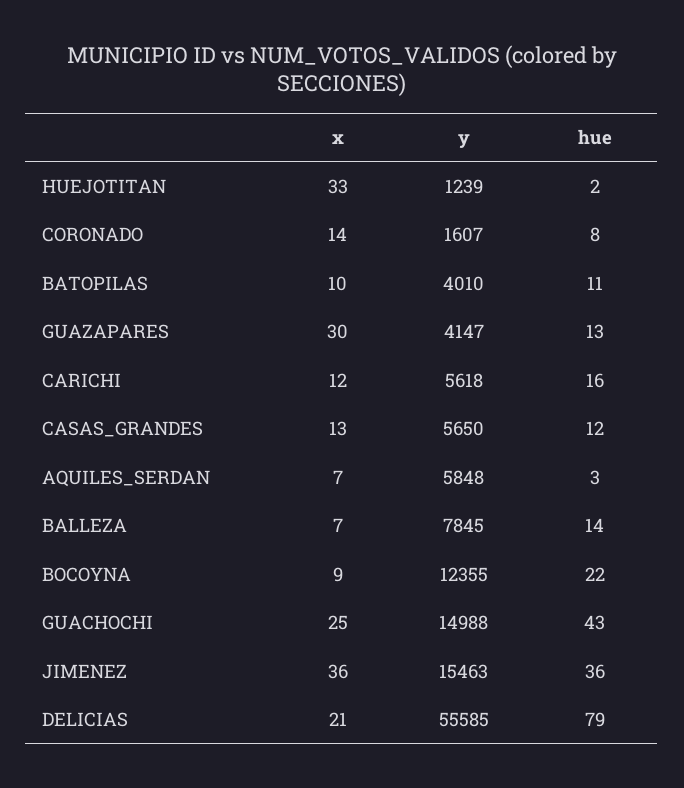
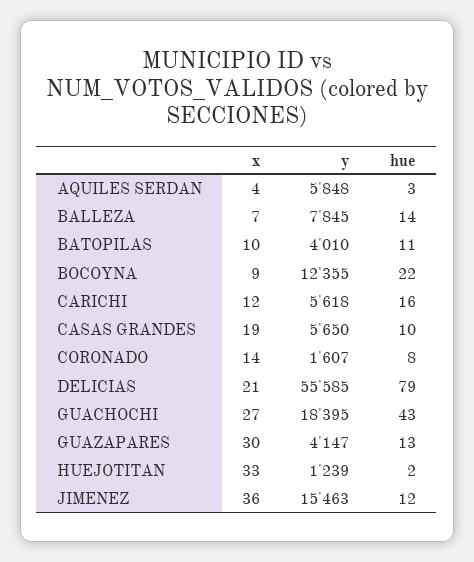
x, CASAS_GRANDES: 13 -> 19
hue, CASAS_GRANDES: 12 -> 10
x, AQUILES_SERDAN: 7 -> 4
x, GUACHOCHI: 25 -> 27
y, GUACHOCHI: 14988 -> 18395
hue, JIMENEZ: 36 -> 12

